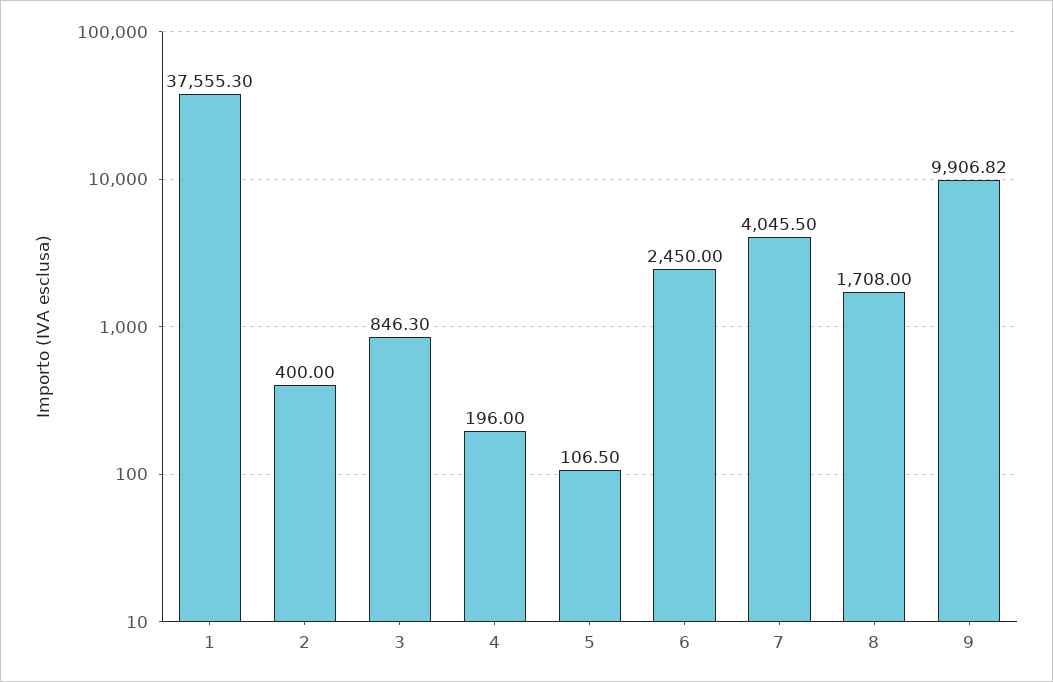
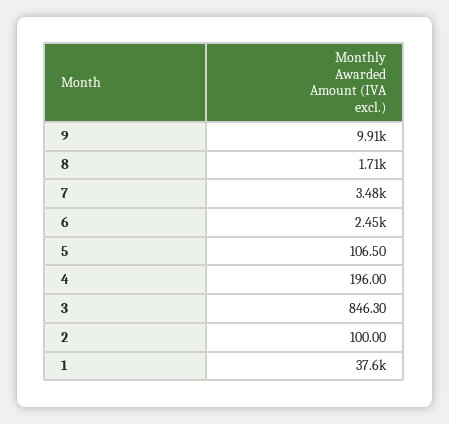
2: 400 -> 100
7: 4045.5 -> 3480

